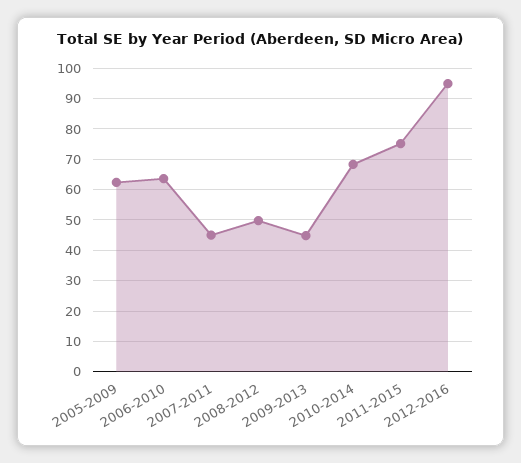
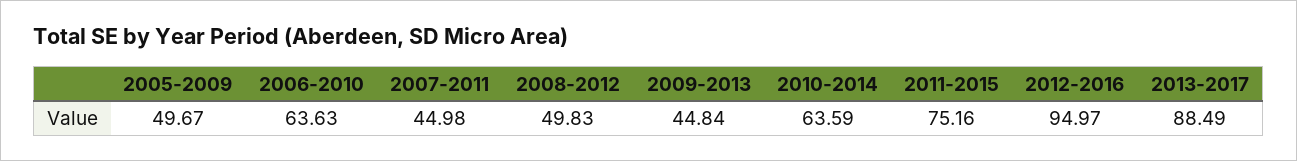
2005-2009: 62 -> 49.67
2010-2014: 68 -> 63.59
2013-2017: none -> 88.49

